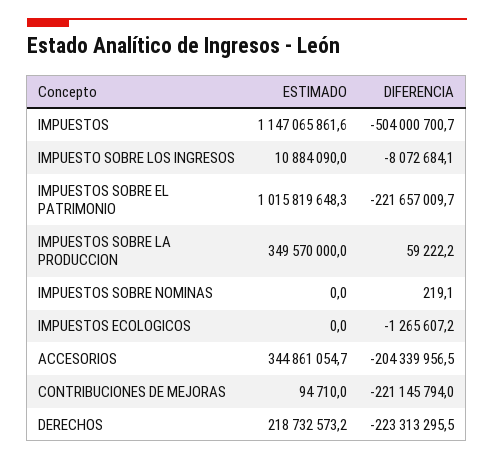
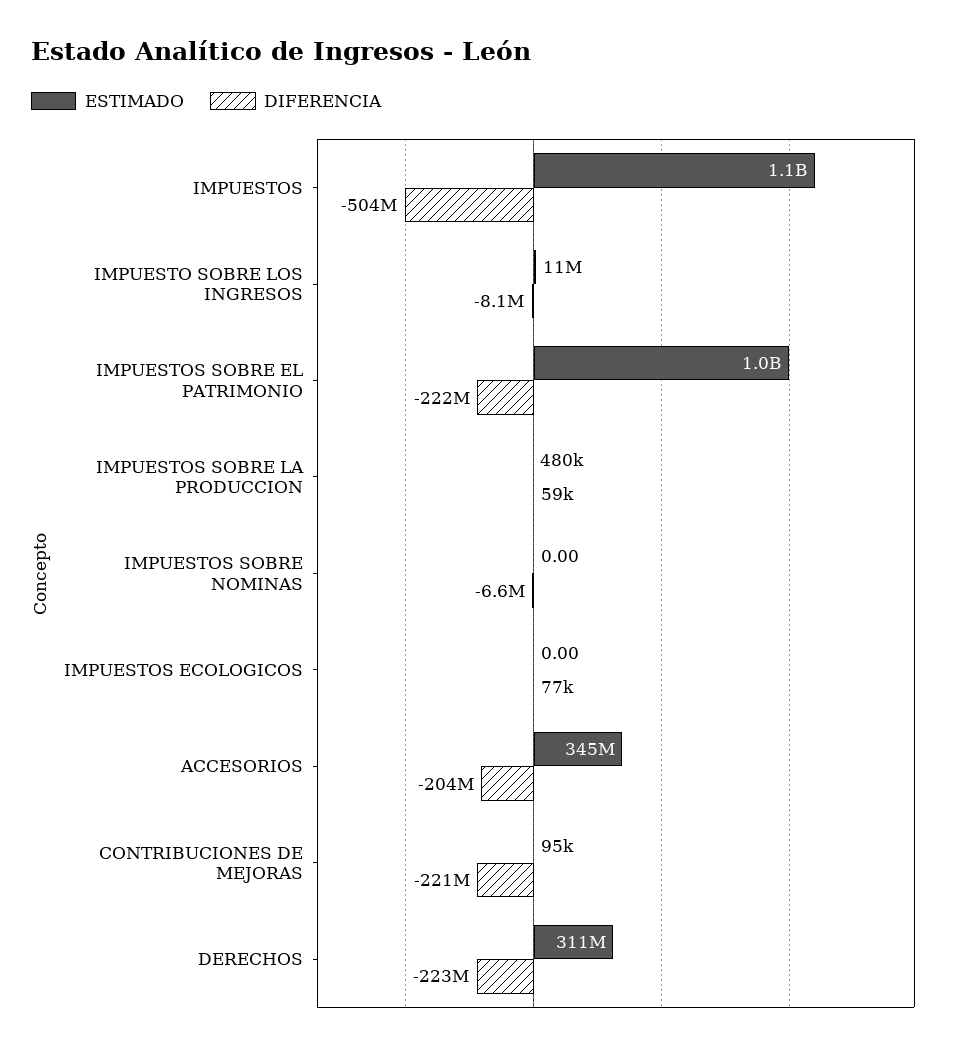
ESTIMADO, IMPUESTOS SOBRE LA PRODUCCION: 349570000 -> 480000
DIFERENCIA, IMPUESTOS SOBRE NOMINAS: 219.1 -> -6600000
DIFERENCIA, IMPUESTOS ECOLOGICOS: -1265607.2 -> 77000
ESTIMADO, DERECHOS: 218732573.2 -> 311000000

